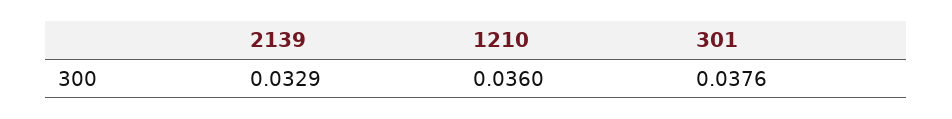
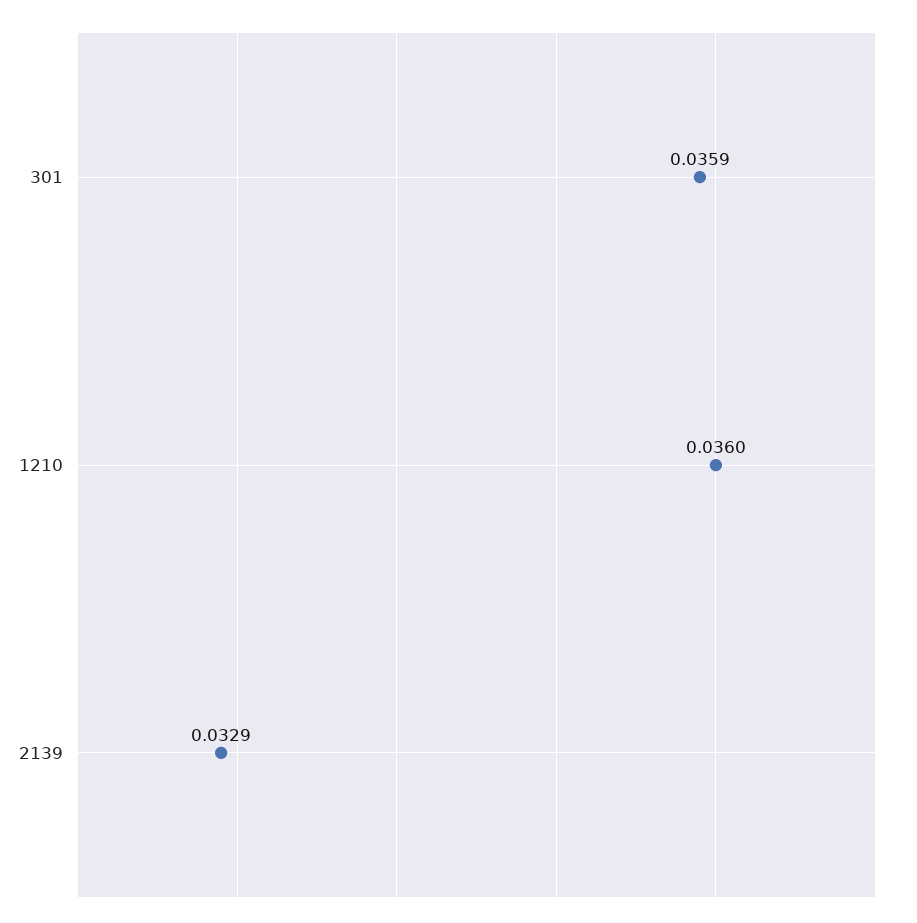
301: 0.0376 -> 0.0359

